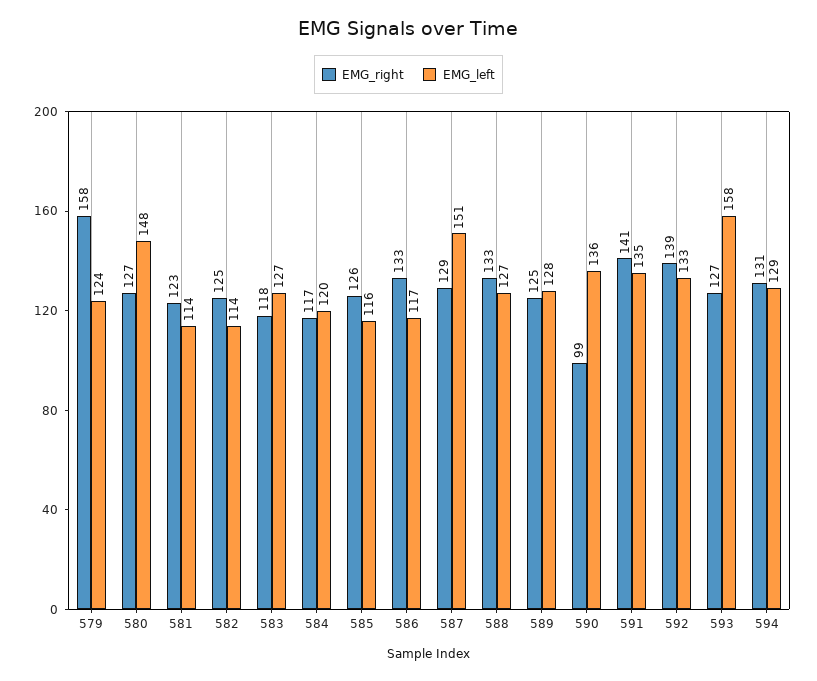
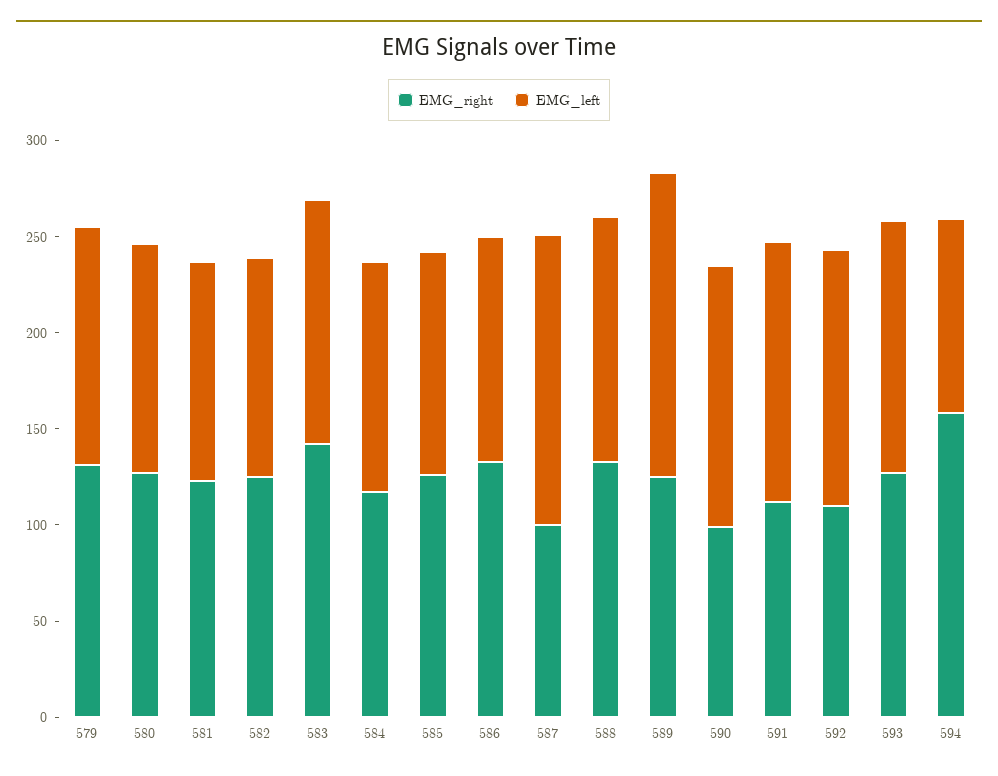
EMG_right, 579: 158 -> 130
EMG_left, 580: 148 -> 120
EMG_right, 583: 118 -> 140
EMG_right, 587: 129 -> 100
EMG_left, 589: 128 -> 160
EMG_right, 591: 141 -> 110
EMG_right, 592: 139 -> 110
EMG_left, 593: 158 -> 130
EMG_right, 594: 131 -> 160
EMG_left, 594: 129 -> 100

